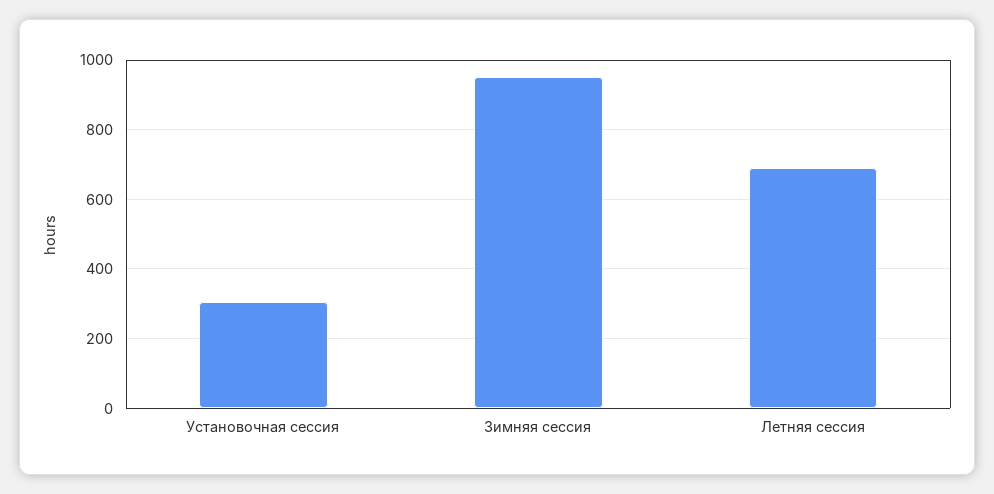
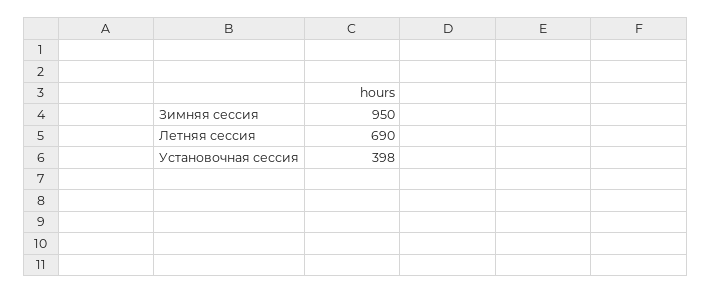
Установочная сессия: 300 -> 398

